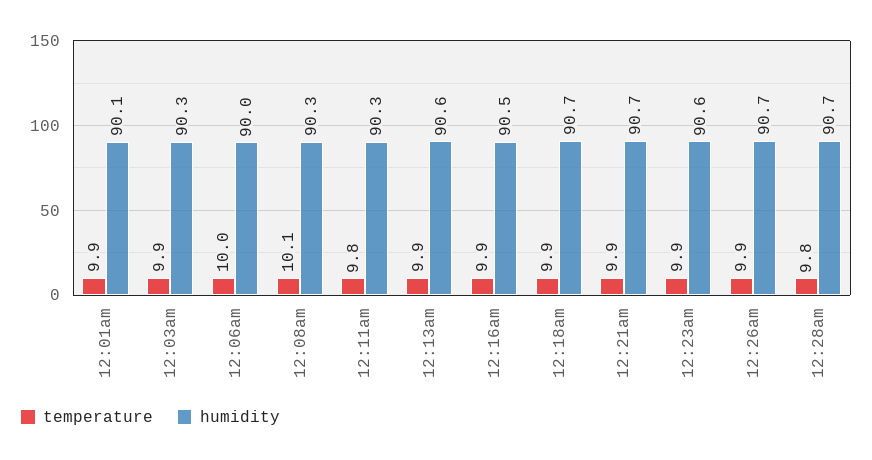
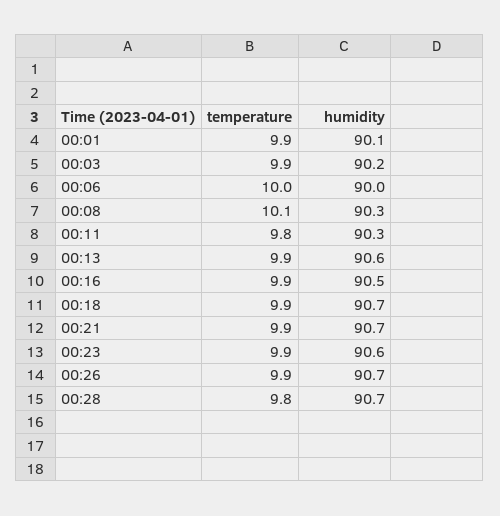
humidity, 12:03am: 90.3 -> 90.2

